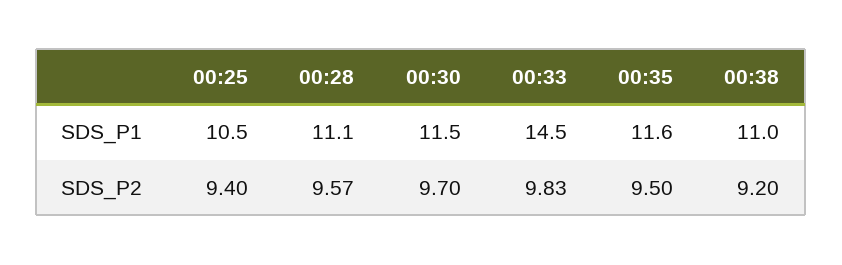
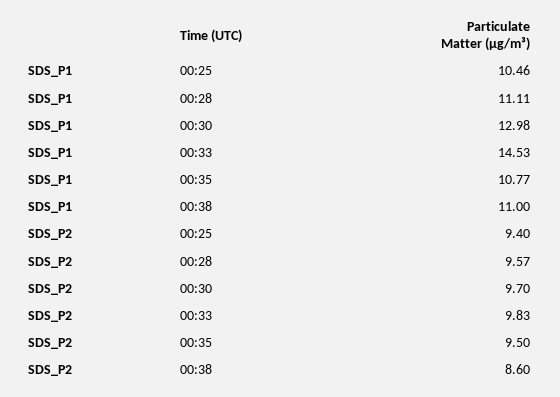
00:30, SDS_P1: 11.5 -> 12.98
00:35, SDS_P1: 11.6 -> 10.77
00:38, SDS_P2: 9.2 -> 8.6

